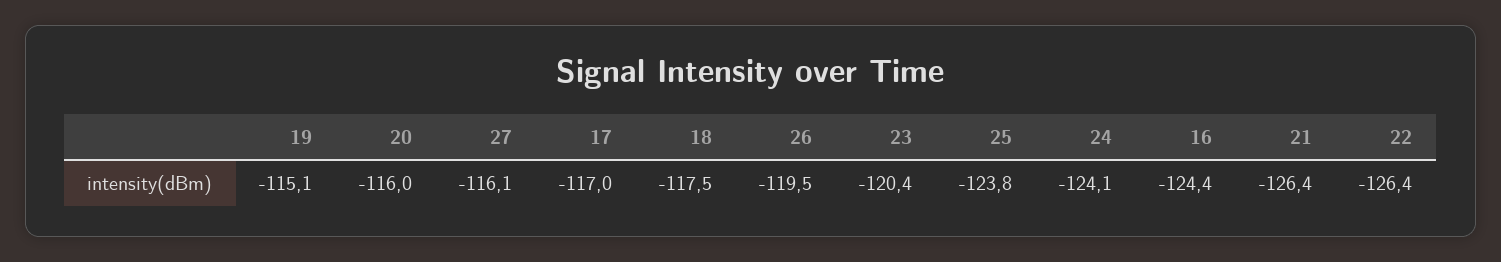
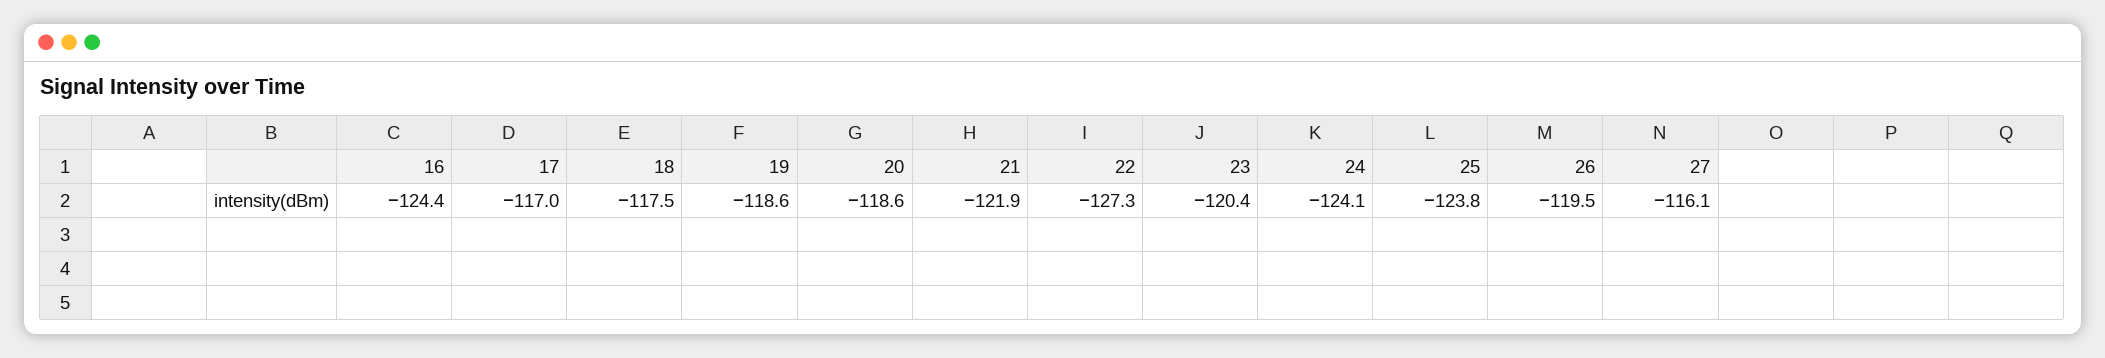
19: -115.1 -> -118.6
20: -116 -> -118.6
21: -126.4 -> -121.9
22: -126.4 -> -127.3

